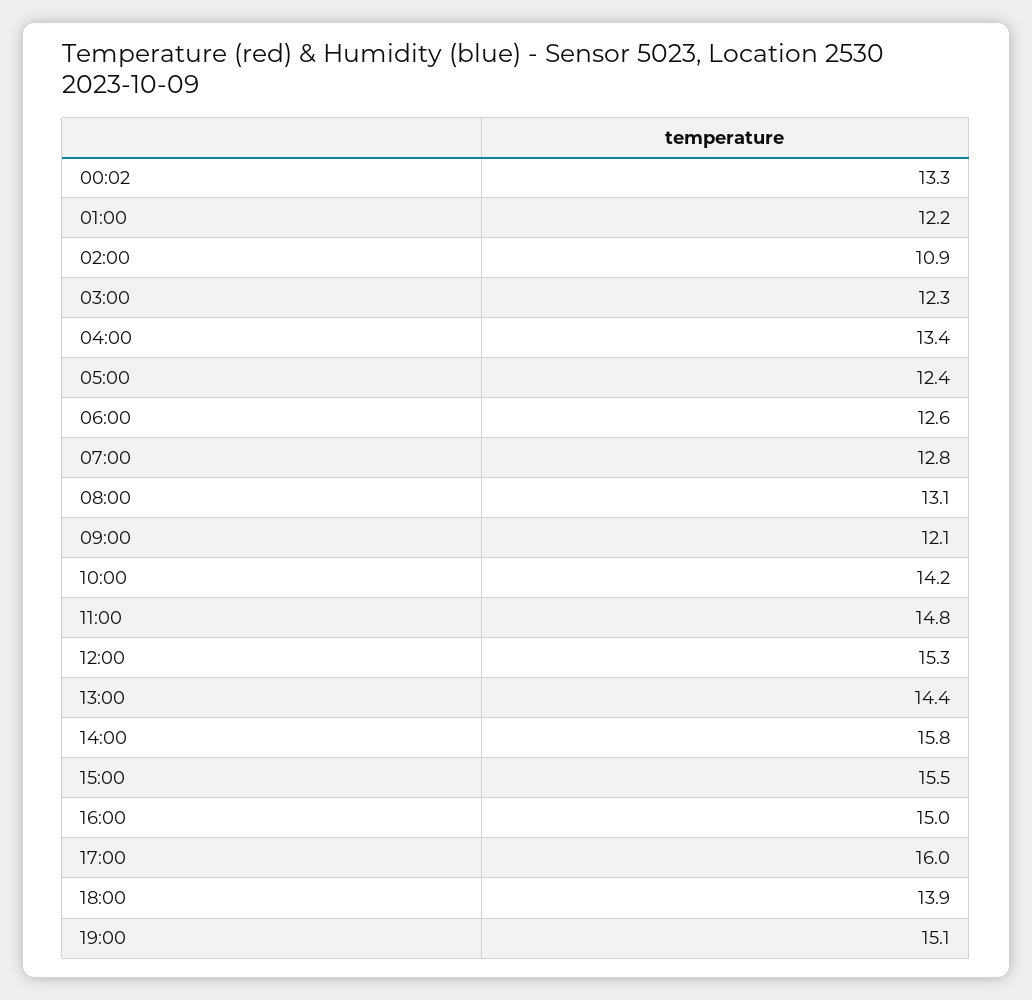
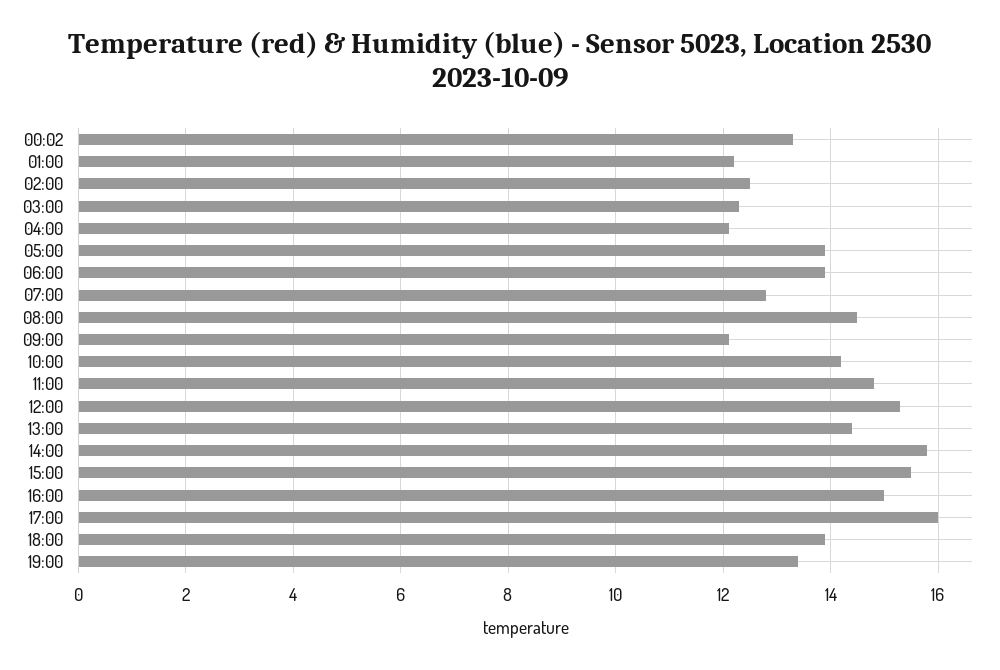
02:00: 10.9 -> 12.5
04:00: 13.4 -> 12
05:00: 12.4 -> 14
06:00: 12.6 -> 14
08:00: 13.1 -> 14.5
19:00: 15.1 -> 13.5

